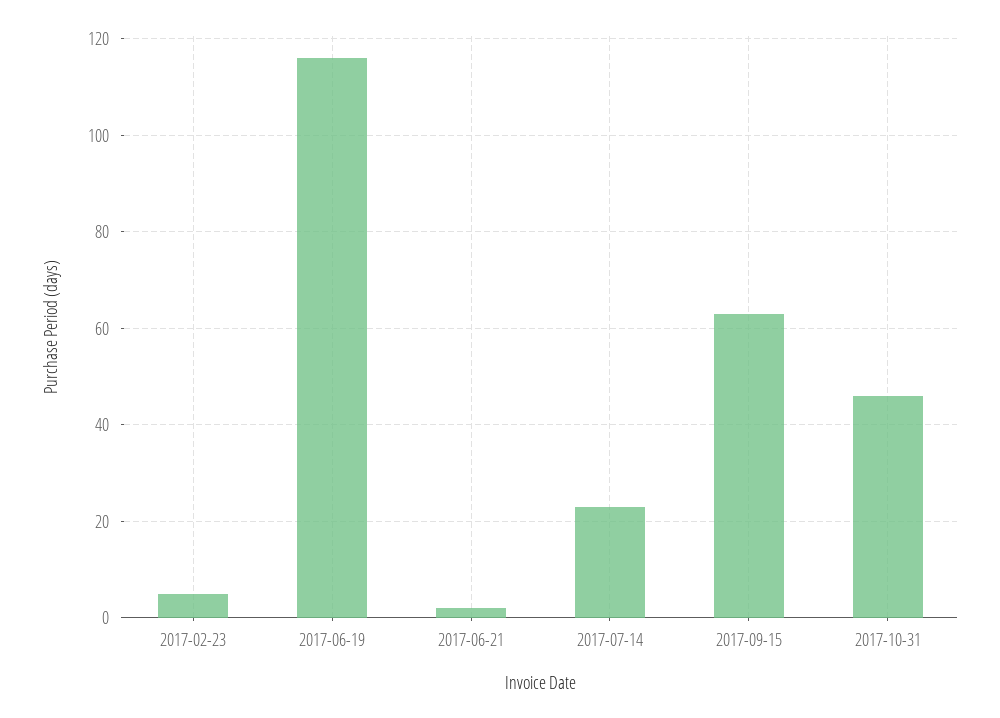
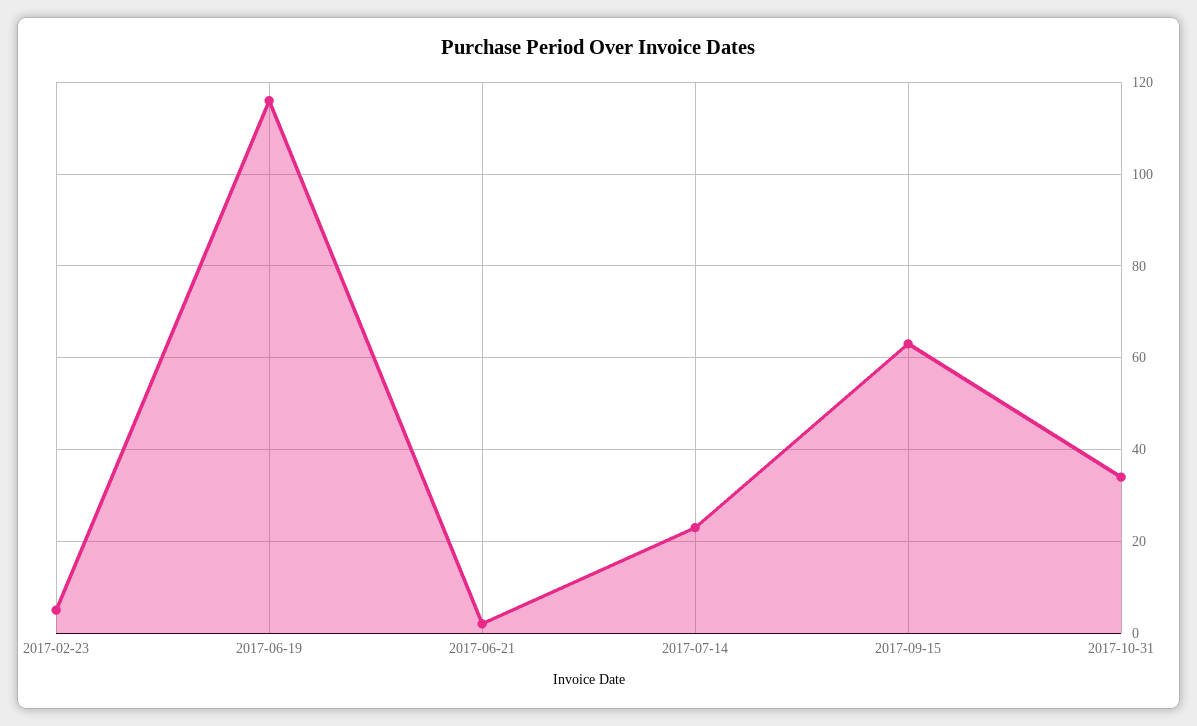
2017-10-31: 45 -> 35

